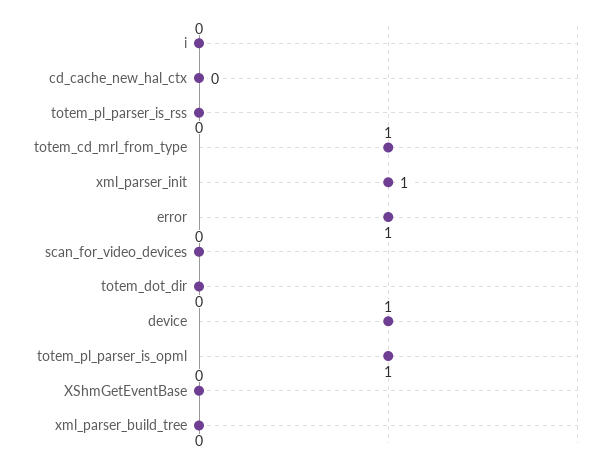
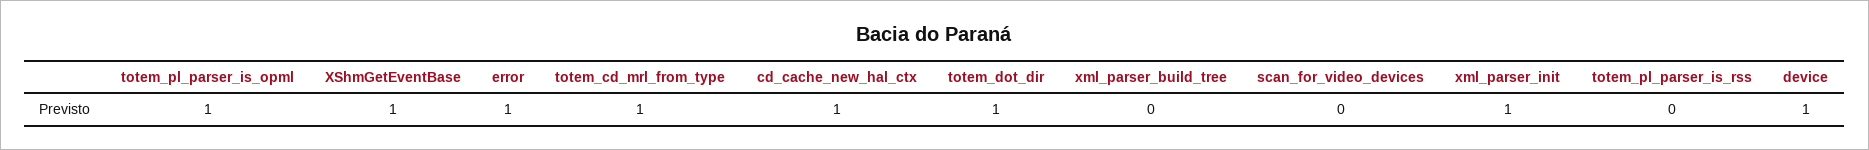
i: 0 -> none
cd_cache_new_hal_ctx: 0 -> 1
totem_dot_dir: 0 -> 1
XShmGetEventBase: 0 -> 1

